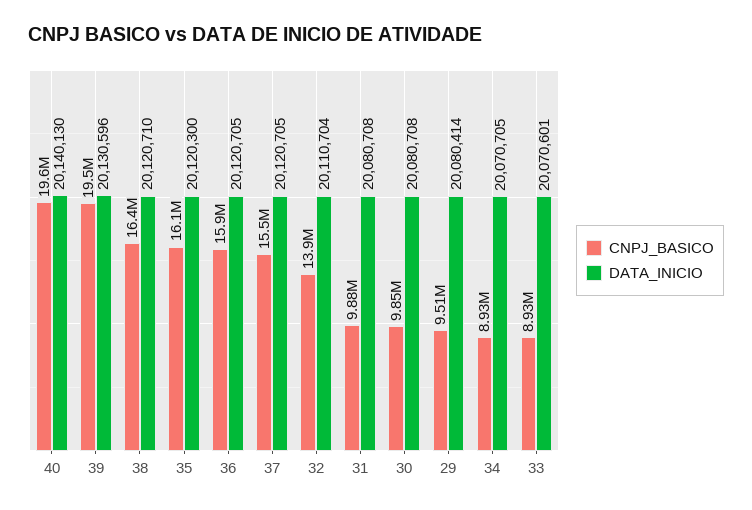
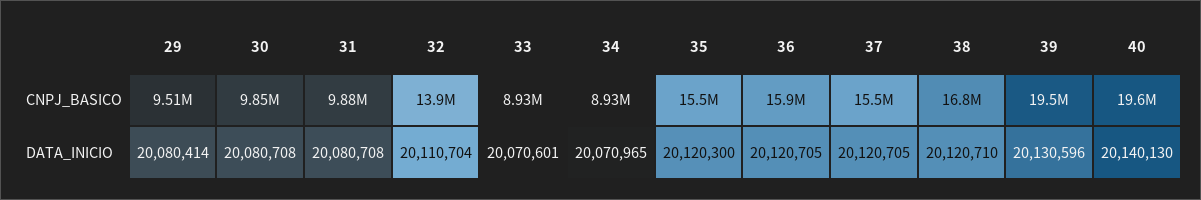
CNPJ_BASICO, 38: 16400000 -> 16800000
CNPJ_BASICO, 35: 16100000 -> 15500000
DATA_INICIO, 34: 20070705 -> 20070965

